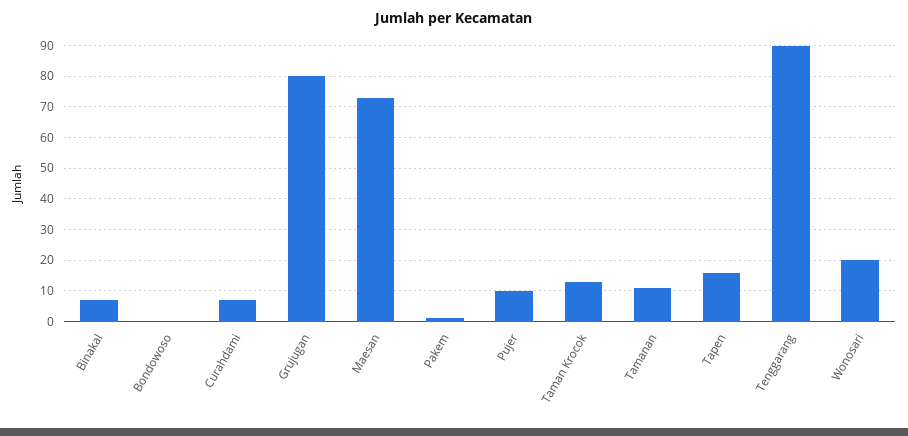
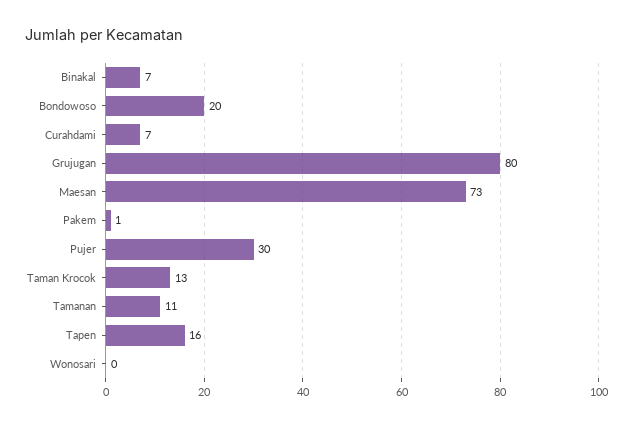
Bondowoso: 0 -> 20
Pujer: 10 -> 30
Tenggarang: 90 -> none
Wonosari: 20 -> 0

